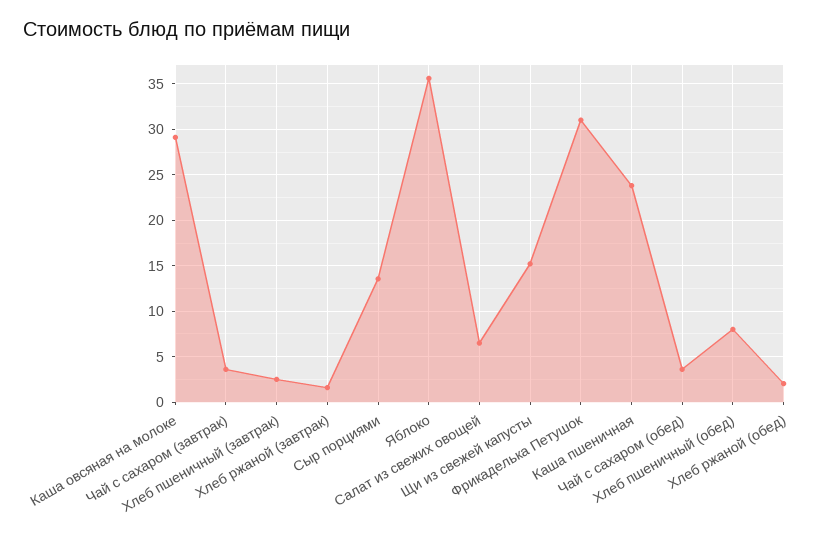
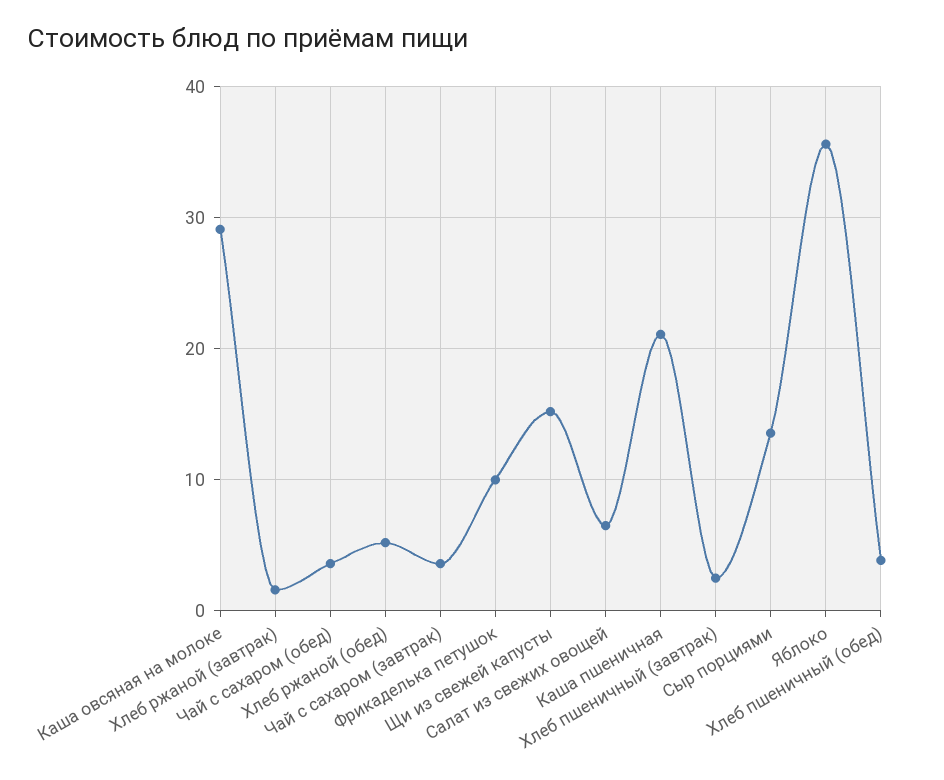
Фрикаделька Петушок: 31 -> 10
Каша пшеничная: 24 -> 21
Хлеб пшеничный (обед): 8 -> 4
Хлеб ржаной (обед): 2 -> 5

